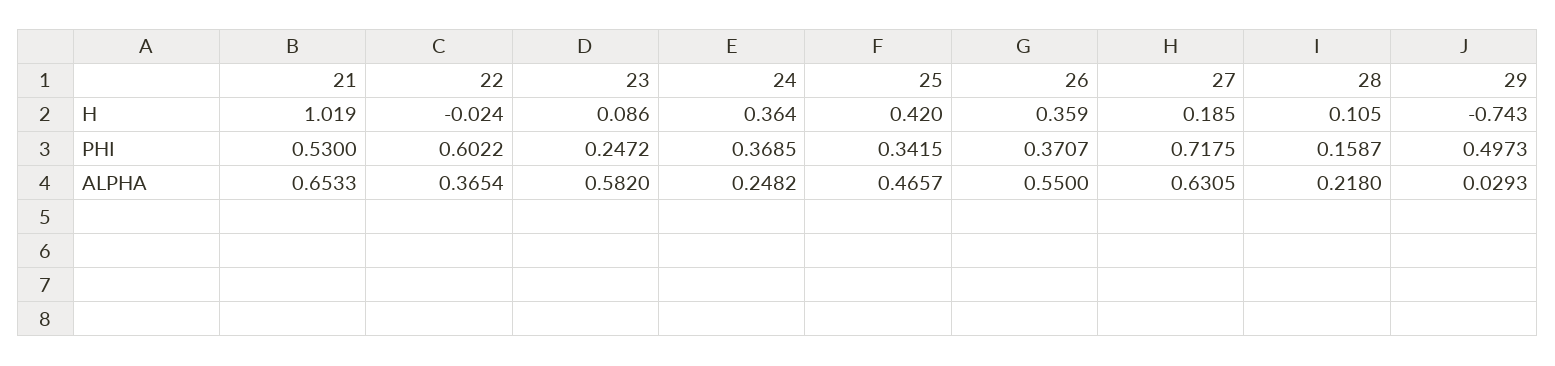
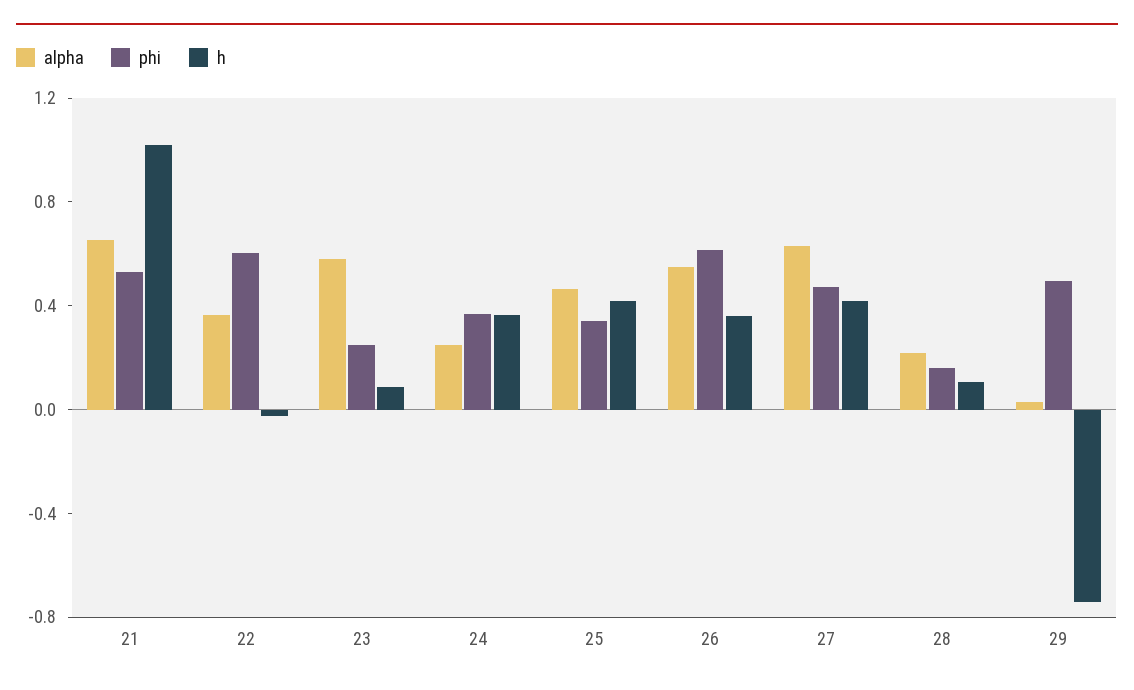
H, 27: 0.185 -> 0.4
PHI, 26: 0.3707 -> 0.6
PHI, 27: 0.7175 -> 0.5

